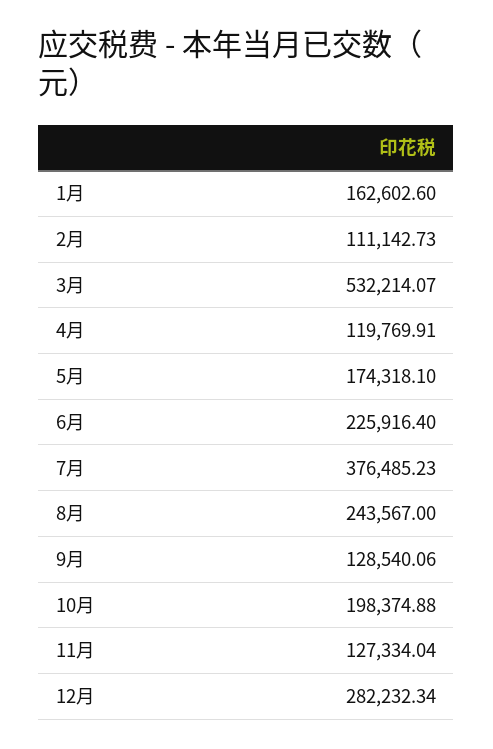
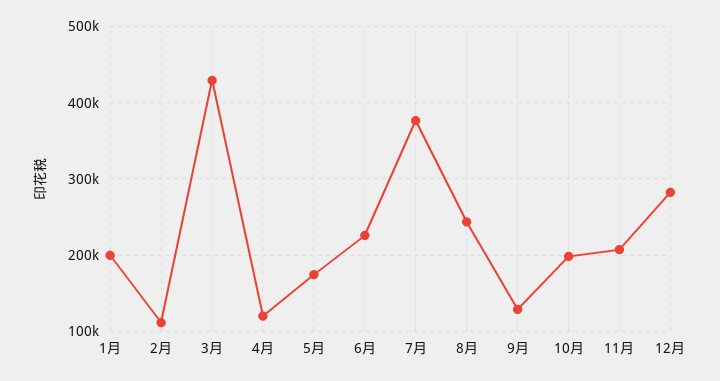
1月: 162602.6 -> 200000
3月: 532214.07 -> 430000
11月: 127334.04 -> 210000

